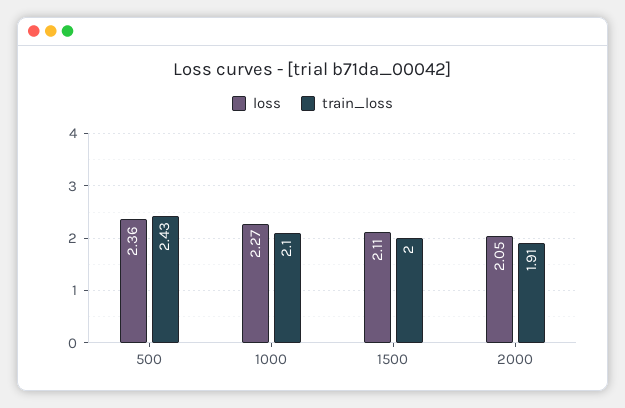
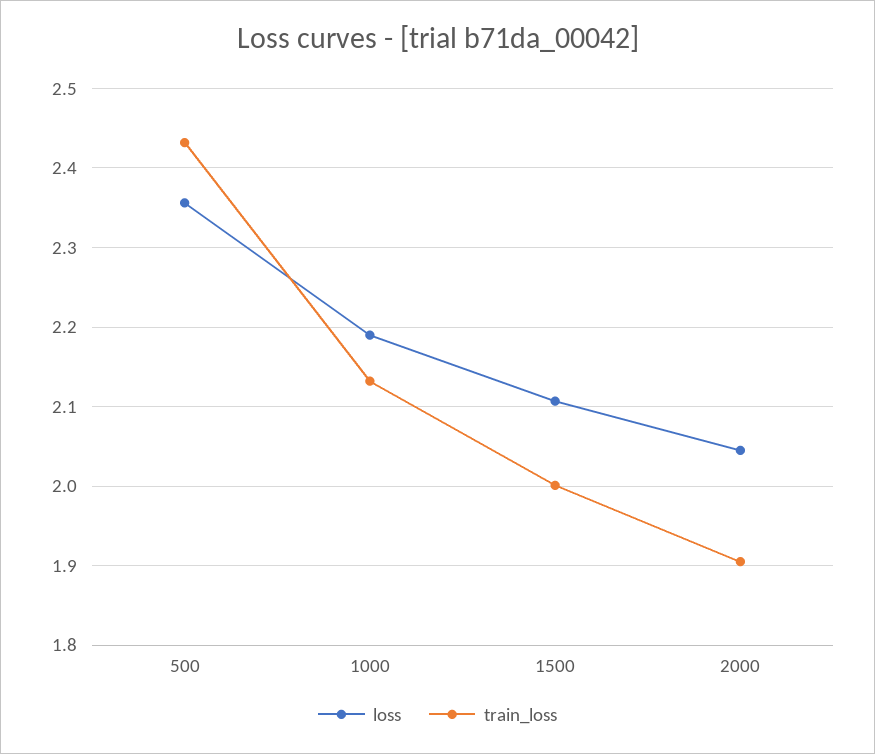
loss, 1000: 2.27 -> 2.19
train_loss, 1000: 2.1 -> 2.13

